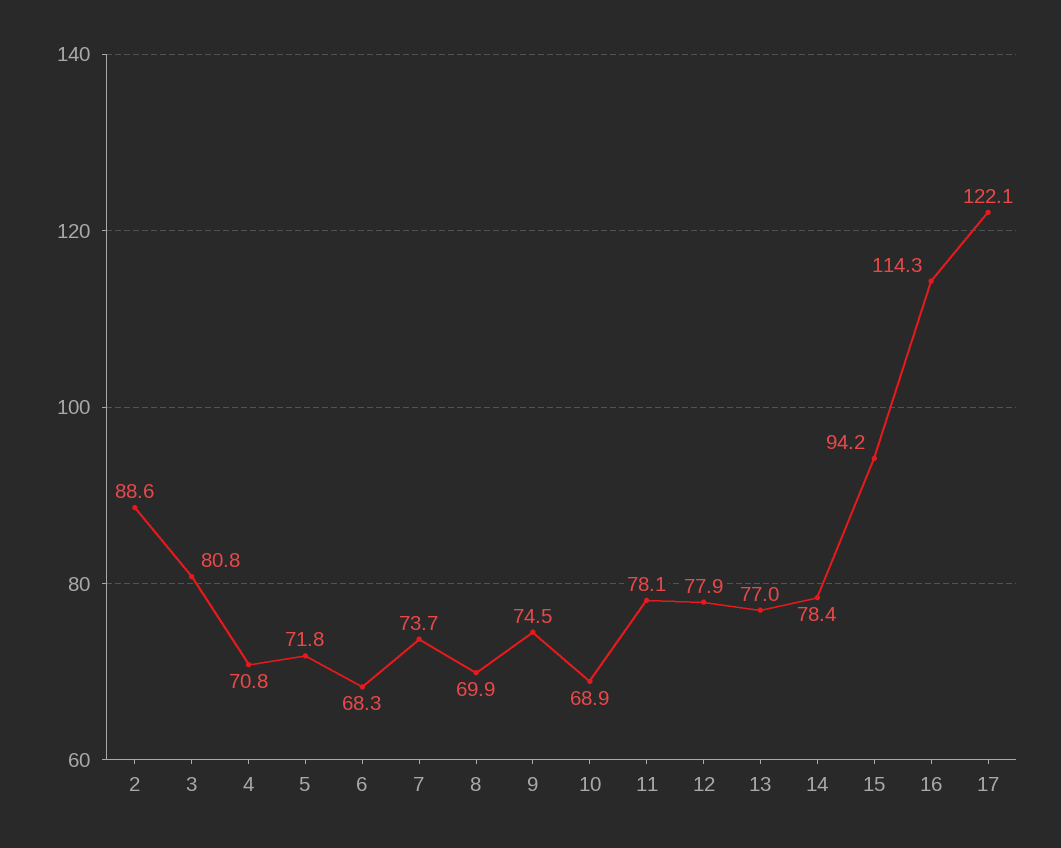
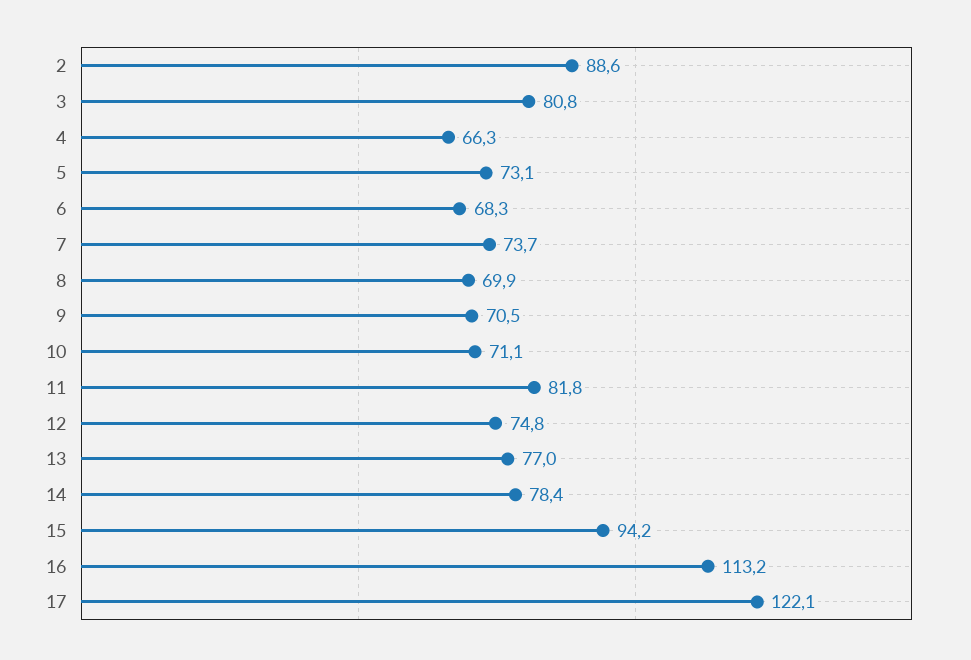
4: 70.8 -> 66.3
5: 71.8 -> 73.1
9: 74.5 -> 70.5
10: 68.9 -> 71.1
11: 78.1 -> 81.8
12: 77.9 -> 74.8
16: 114.3 -> 113.2

